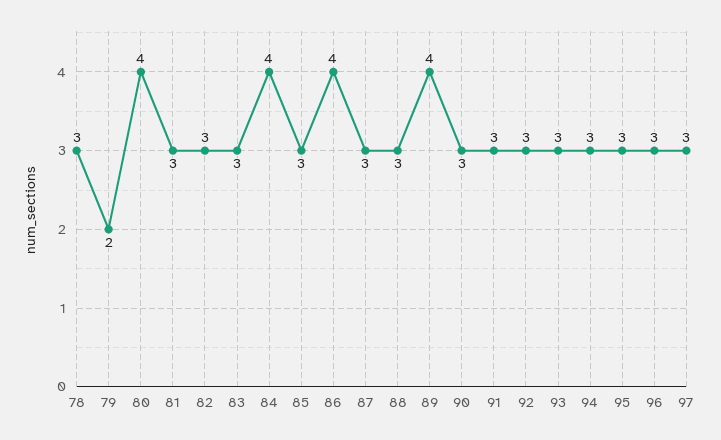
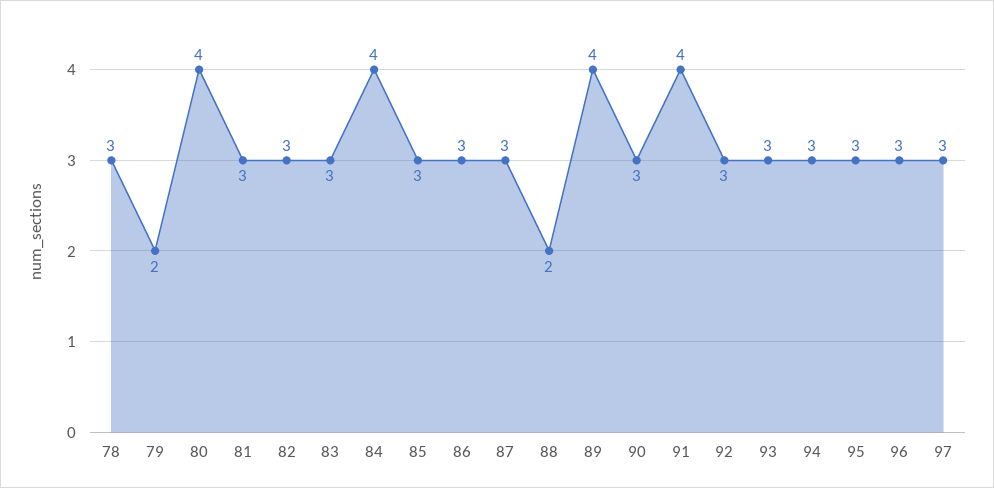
86: 4 -> 3
88: 3 -> 2
91: 3 -> 4

